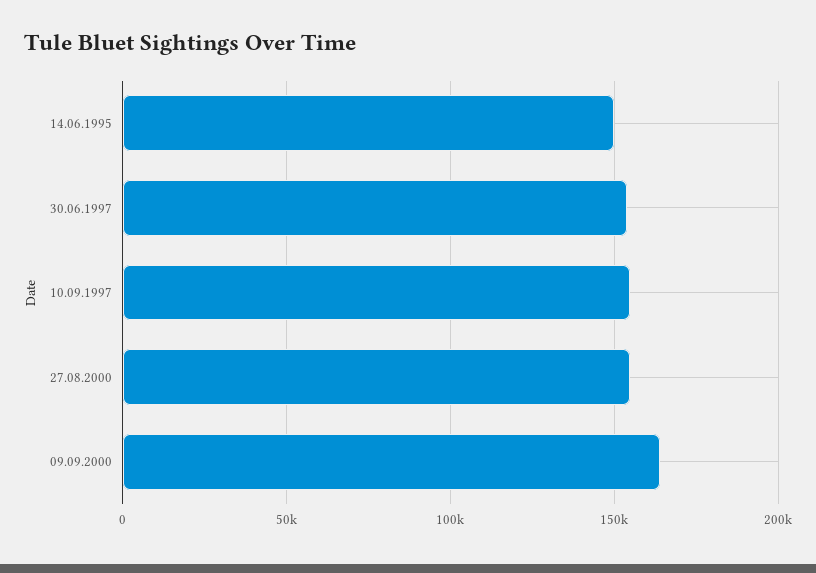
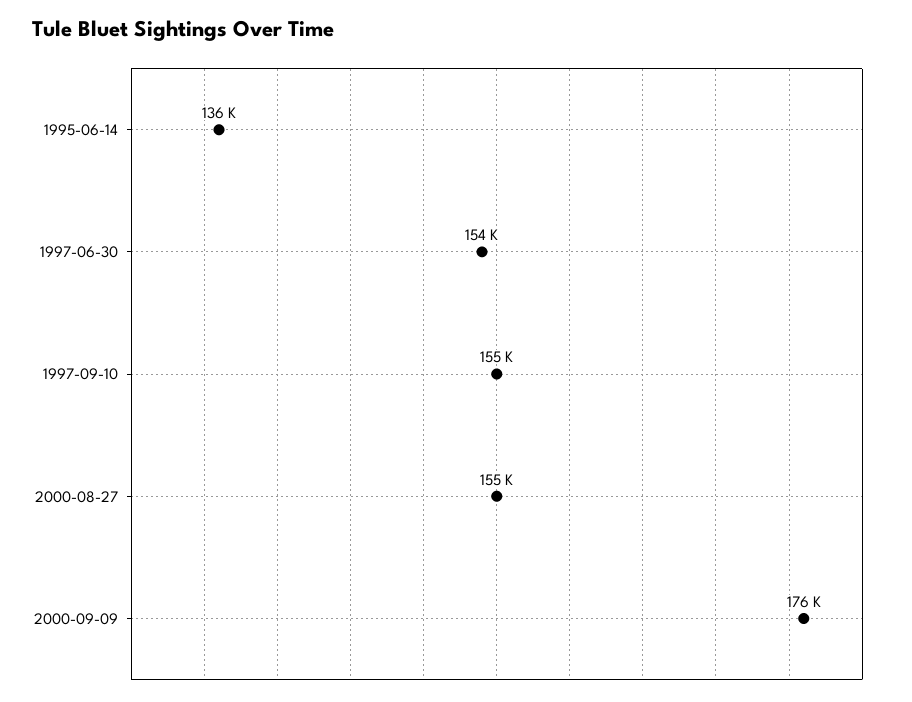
14.06.1995: 150000 -> 136000
09.09.2000: 165000 -> 176000

